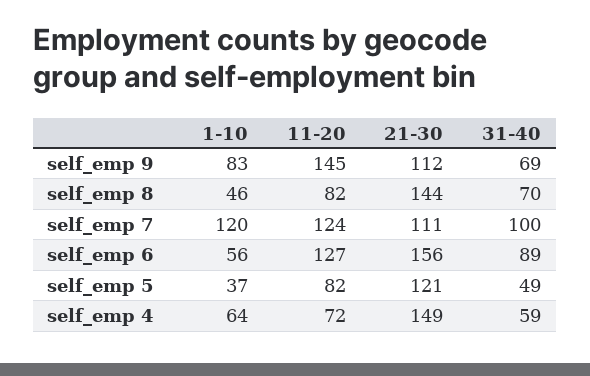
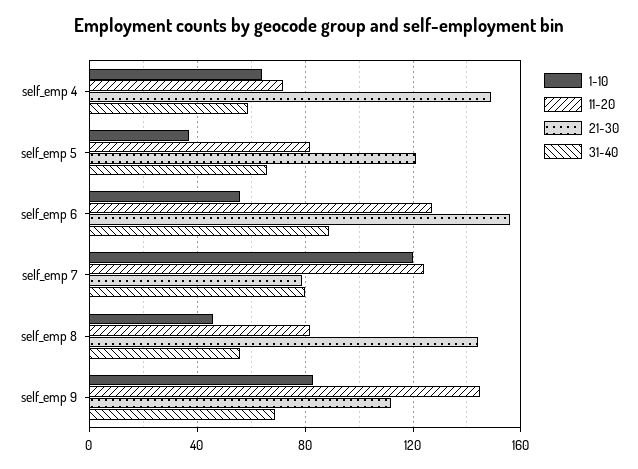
31-40, self_emp 8: 70 -> 55
21-30, self_emp 7: 111 -> 80
31-40, self_emp 7: 100 -> 80
31-40, self_emp 5: 49 -> 65

